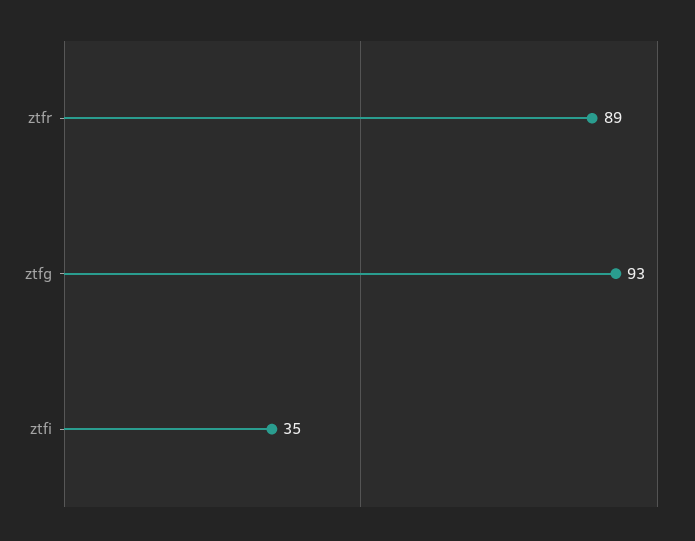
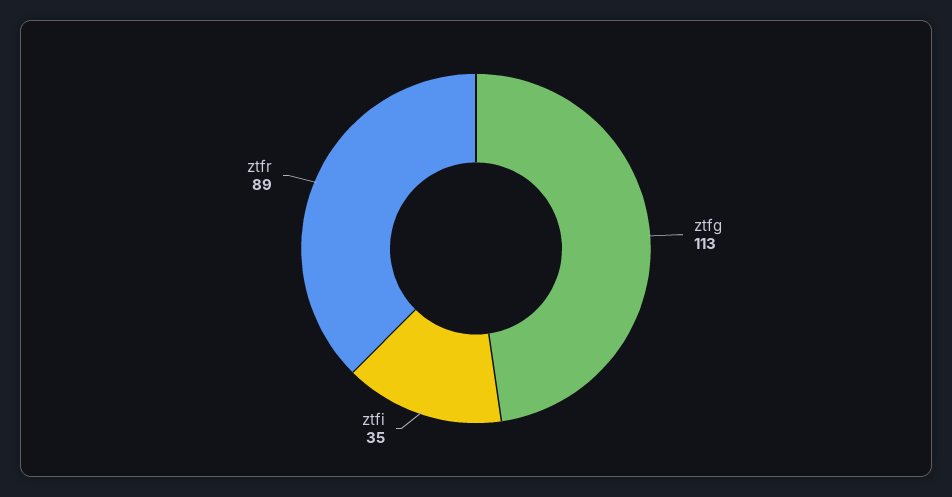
ztfg: 93 -> 113

